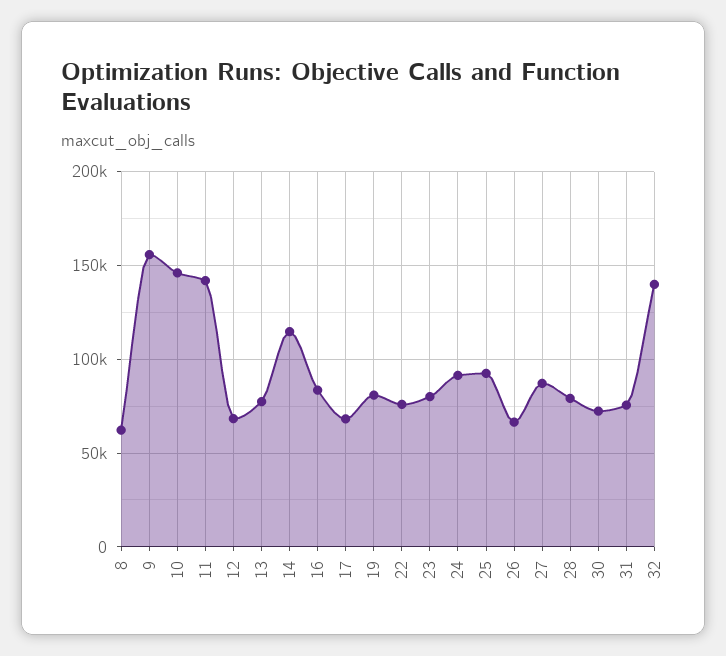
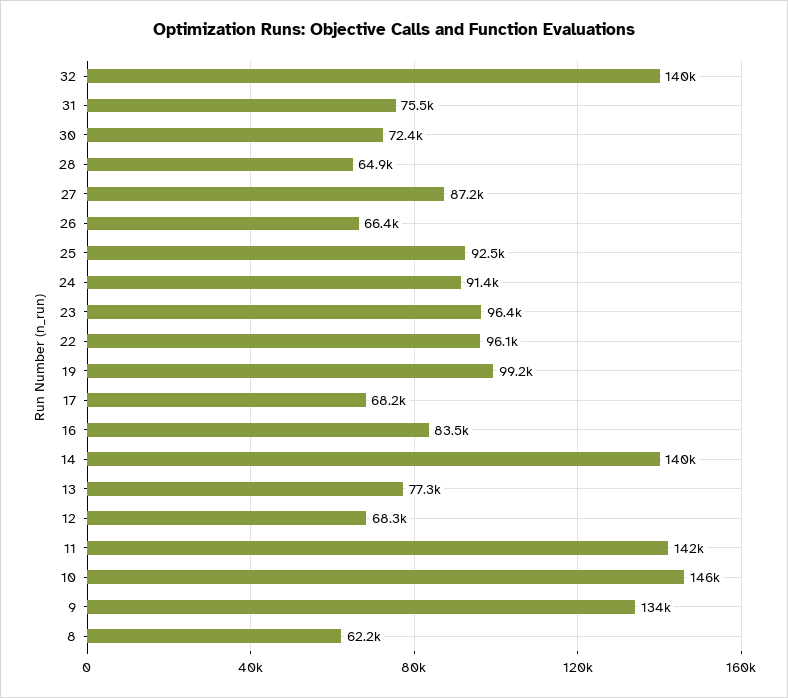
9: 155000 -> 134000
14: 115000 -> 140000
19: 80000 -> 99200
22: 75000 -> 96100
23: 80000 -> 96400
28: 80000 -> 64900

